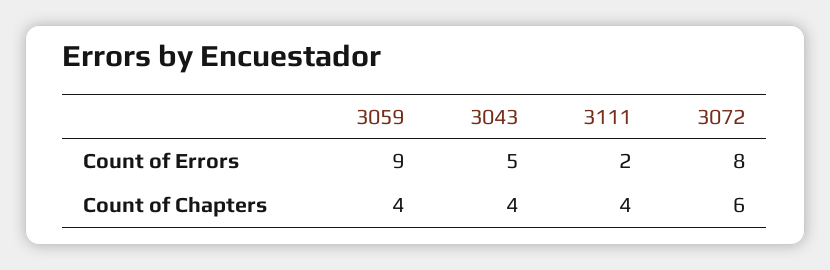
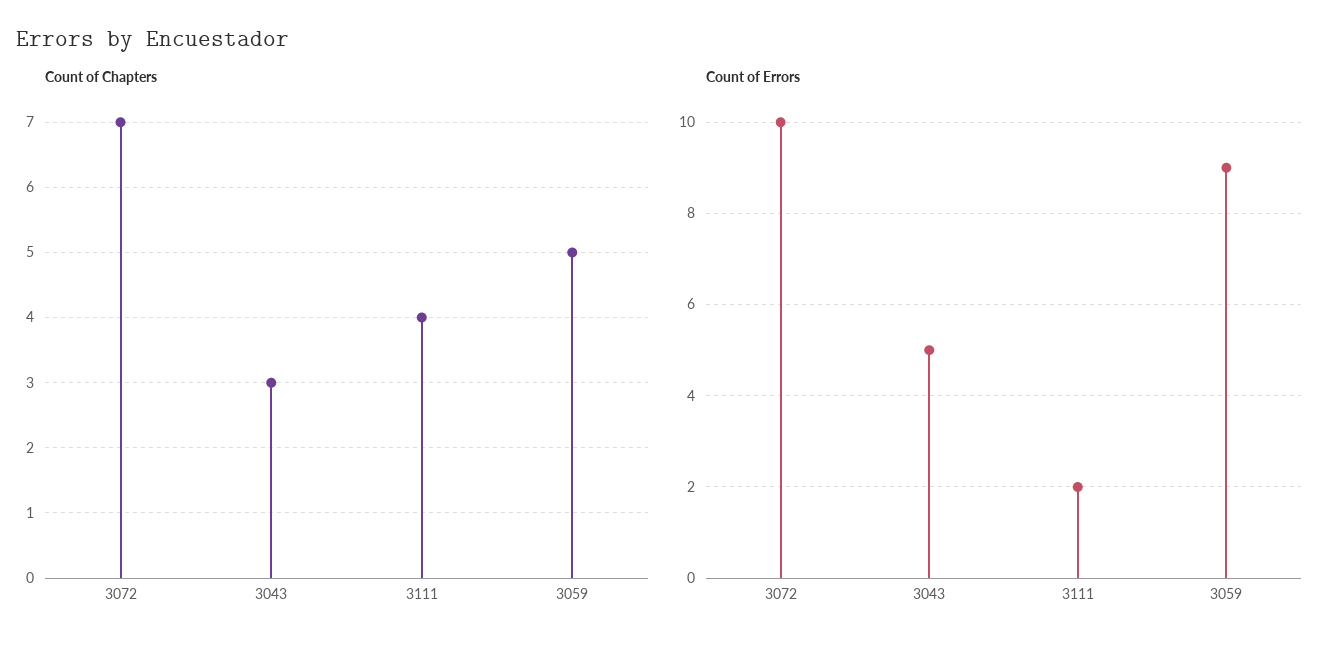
Count of Errors, 3072: 8 -> 10
Count of Chapters, 3059: 4 -> 5
Count of Chapters, 3043: 4 -> 3
Count of Chapters, 3072: 6 -> 7

